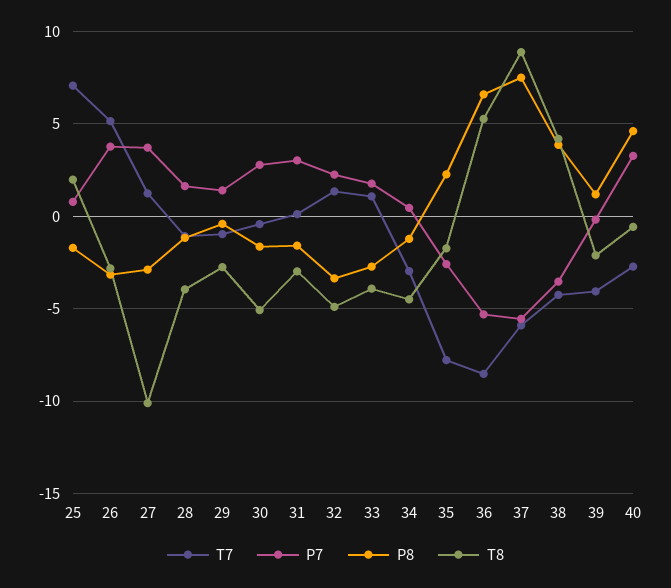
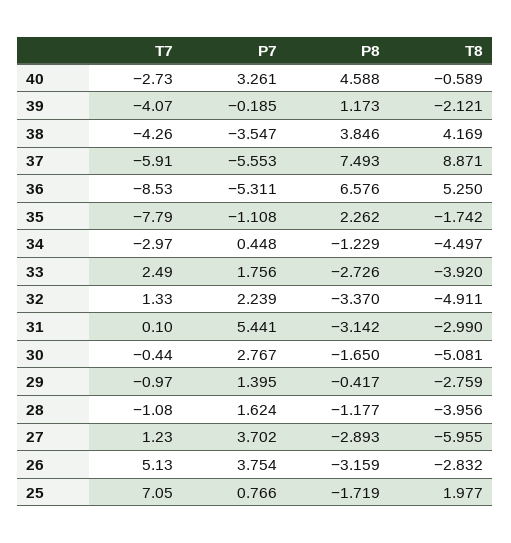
T8, 27: -10 -> -5.955
P7, 31: 3 -> 5.441
P8, 31: -1.5 -> -3.142
T7, 33: 1 -> 2.49
P7, 35: -2.5 -> -1.108

